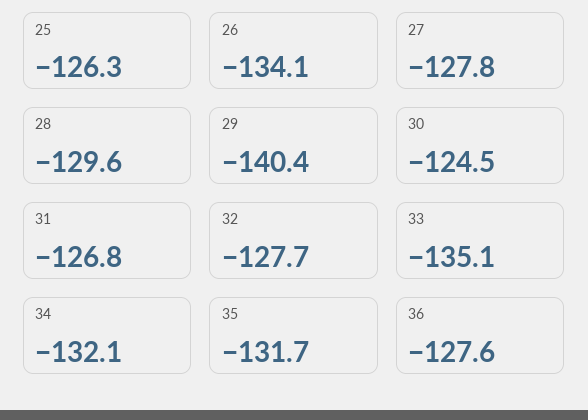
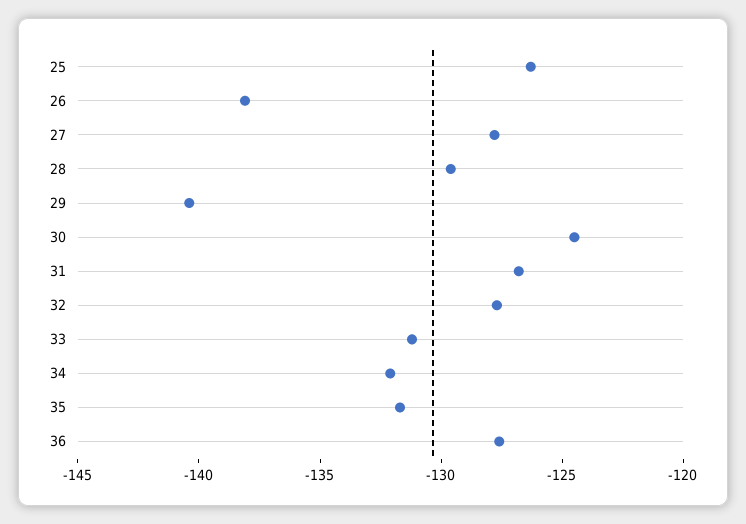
26: -134.1 -> -138
33: -135.1 -> -131

